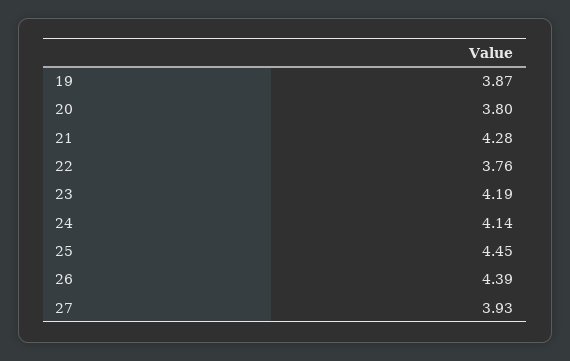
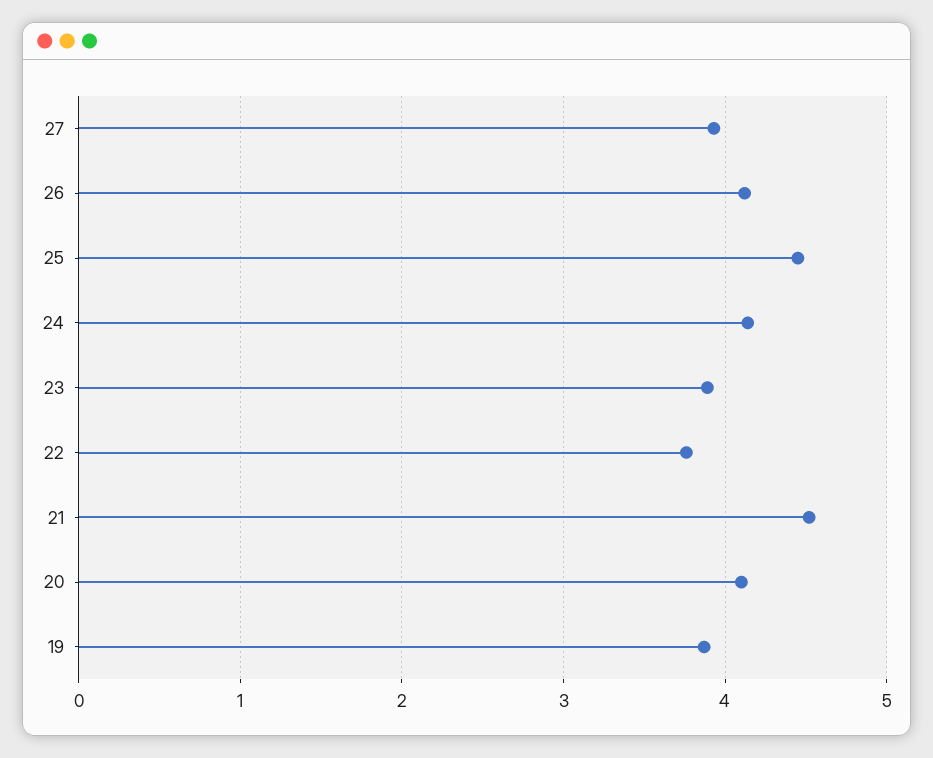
20: 3.8 -> 4.1
21: 4.28 -> 4.5
23: 4.19 -> 3.9
26: 4.39 -> 4.1

